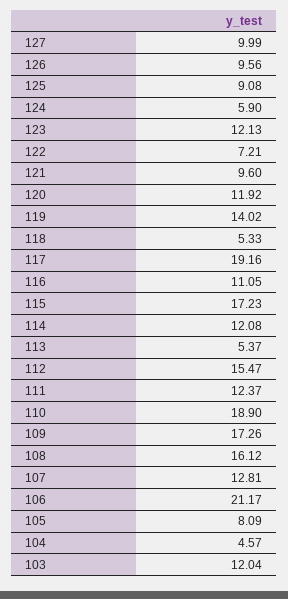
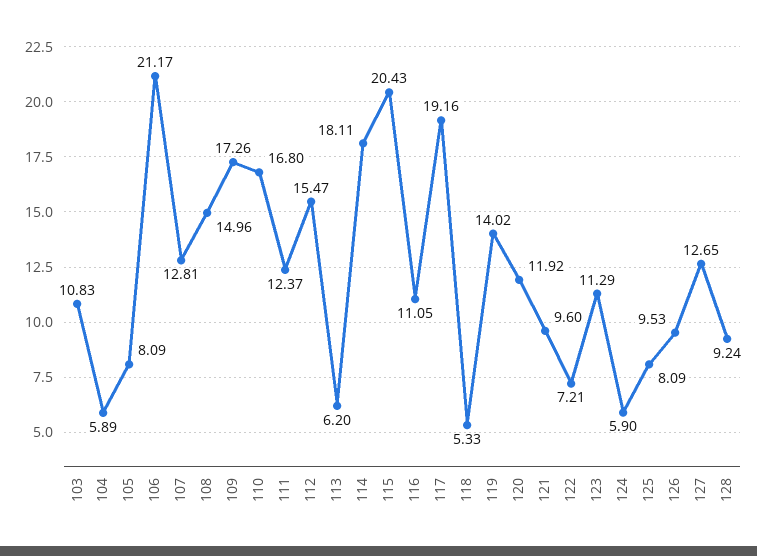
127: 9.99 -> 12.65
126: 9.56 -> 9.53
125: 9.08 -> 8.09
123: 12.13 -> 11.29
115: 17.23 -> 20.43
114: 12.08 -> 18.11
113: 5.37 -> 6.2
110: 18.9 -> 16.8
108: 16.12 -> 14.96
104: 4.57 -> 5.89
103: 12.04 -> 10.83
128: none -> 9.24

